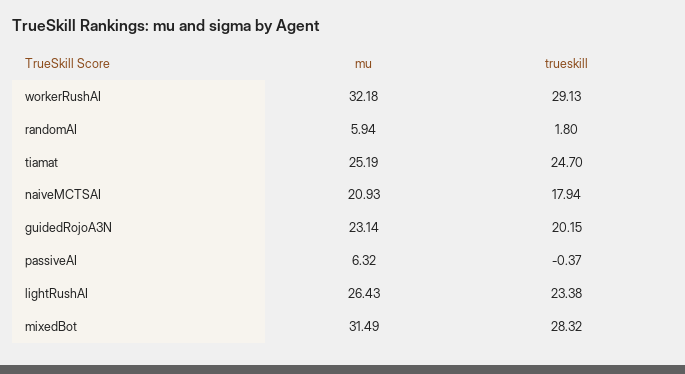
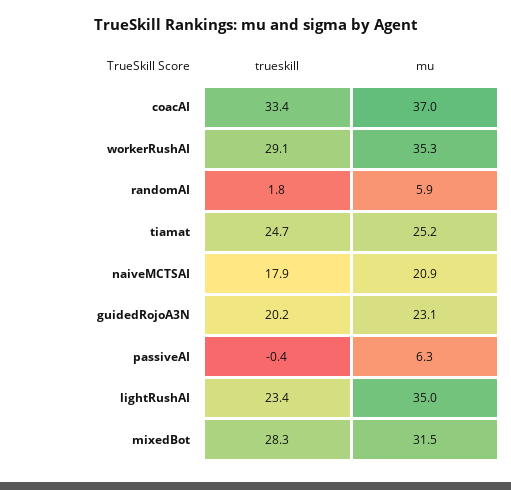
mu, workerRushAI: 32.18 -> 35.3
mu, lightRushAI: 26.43 -> 35
trueskill, coacAI: none -> 33.4
mu, coacAI: none -> 37

